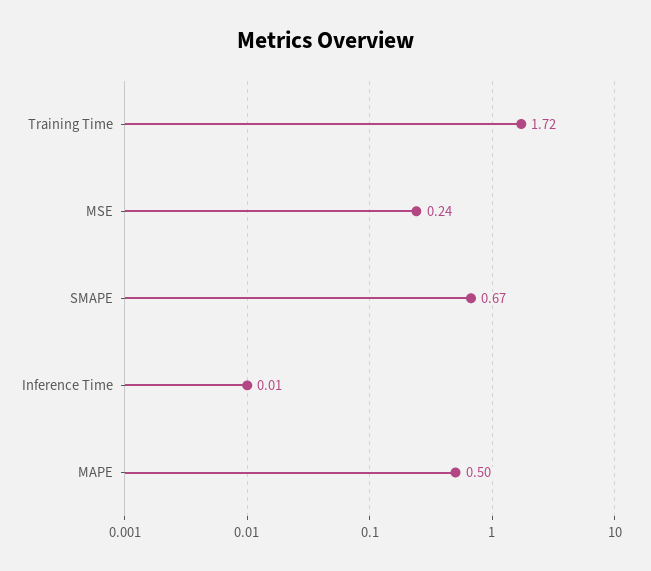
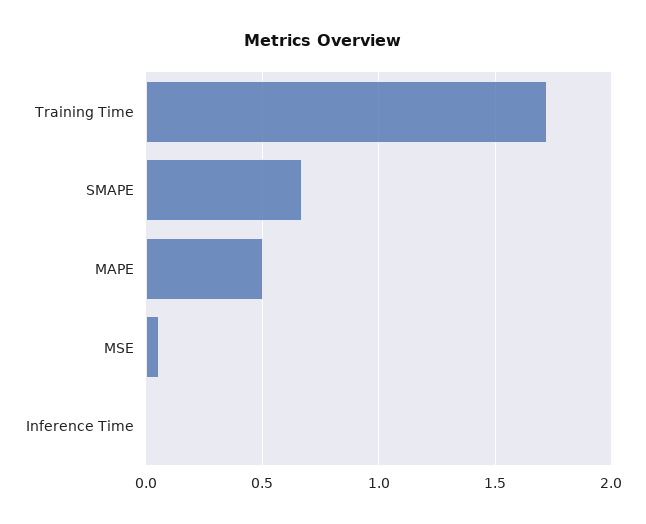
MSE: 0.24 -> 0.05

